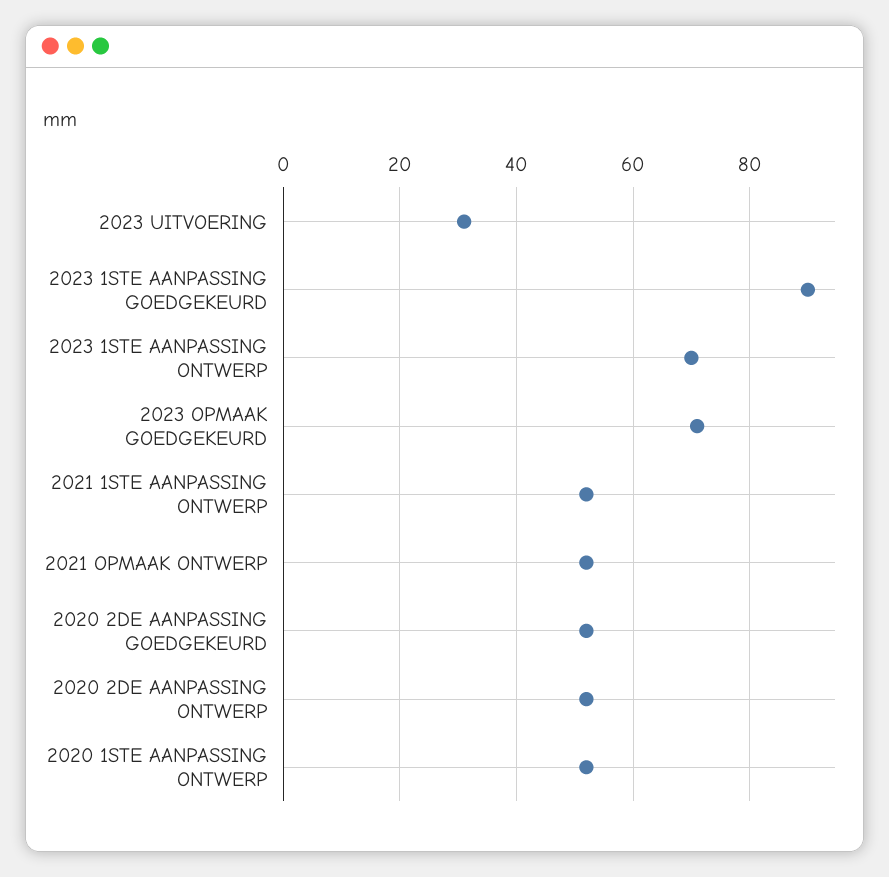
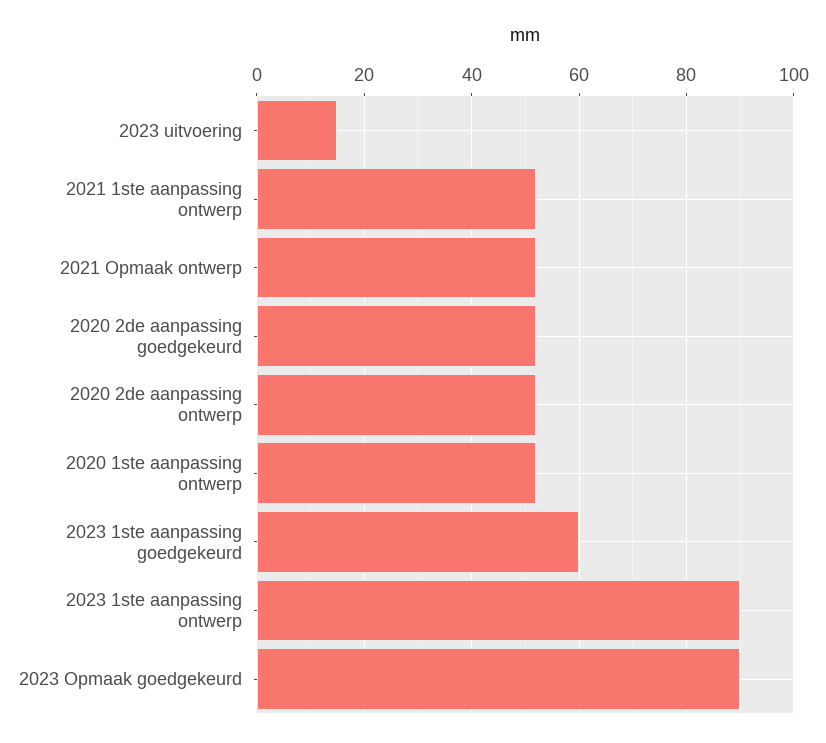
2023 UITVOERING: 30 -> 15
2023 1STE AANPASSING GOEDGEKEURD: 90 -> 60
2023 1STE AANPASSING ONTWERP: 70 -> 90
2023 OPMAAK GOEDGEKEURD: 70 -> 90

